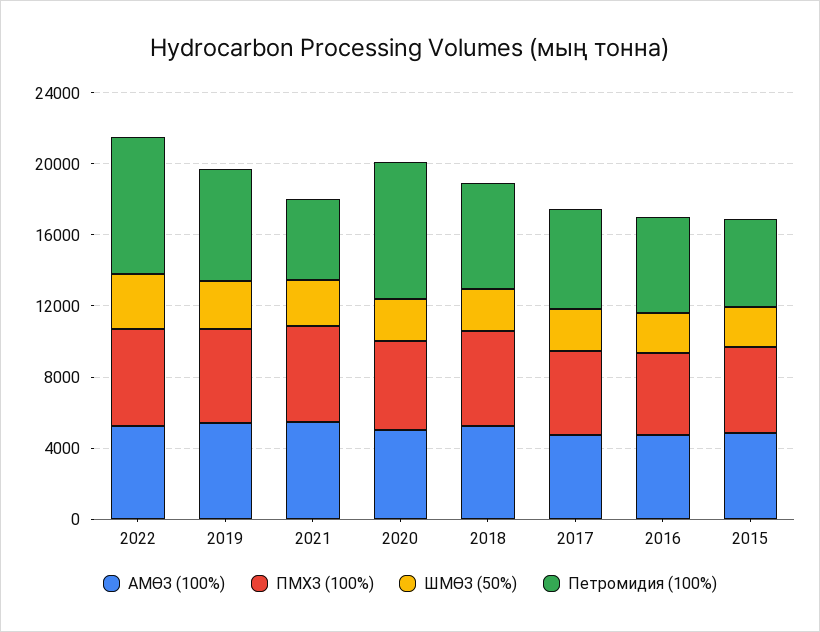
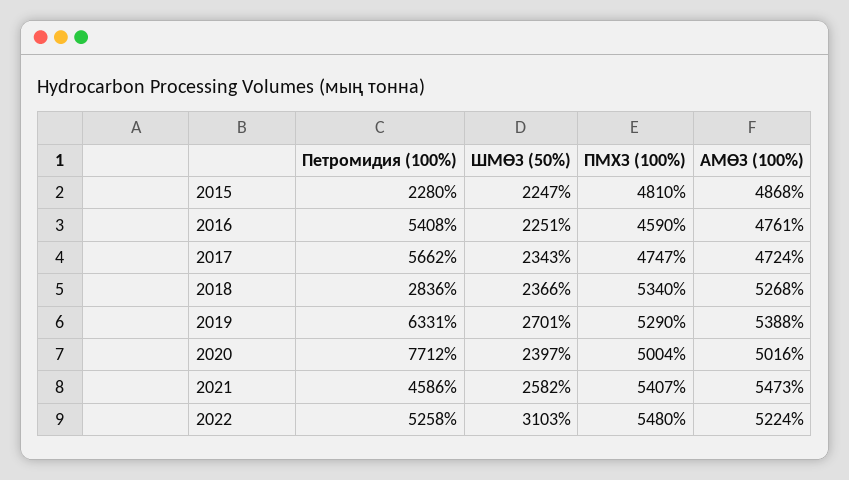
Петромидия (100%), 2022: 8000 -> 5258
Петромидия (100%), 2018: 6000 -> 2836
Петромидия (100%), 2015: 5000 -> 2280

